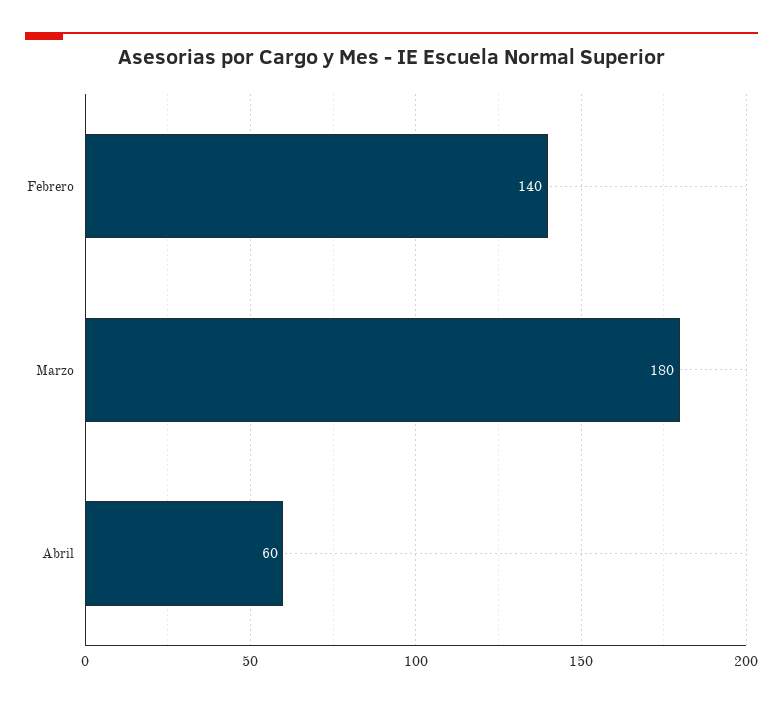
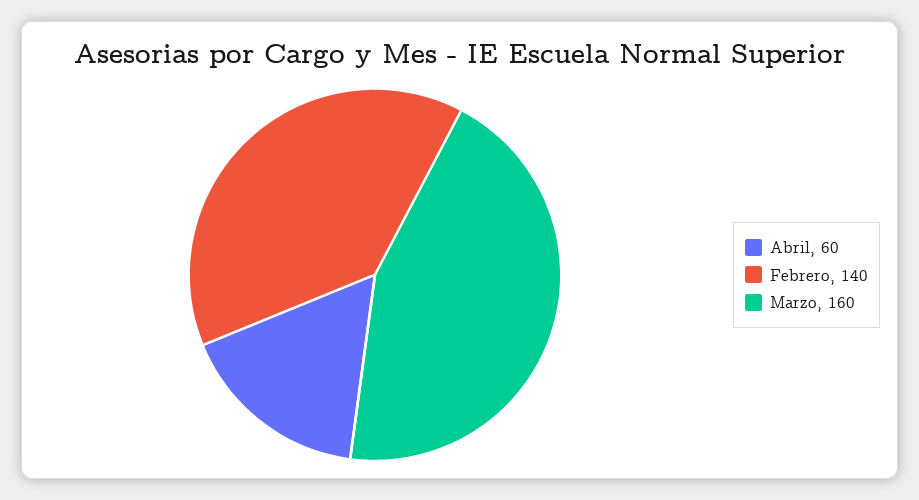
Marzo: 180 -> 160

